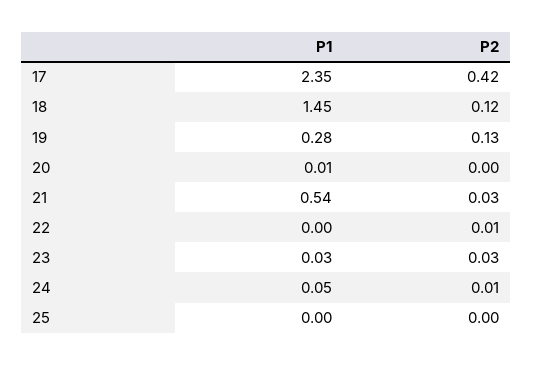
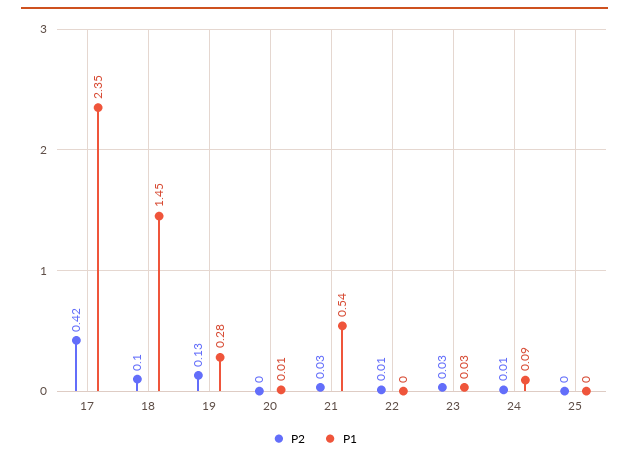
P2, 18: 0.12 -> 0.1
P1, 24: 0.05 -> 0.09

